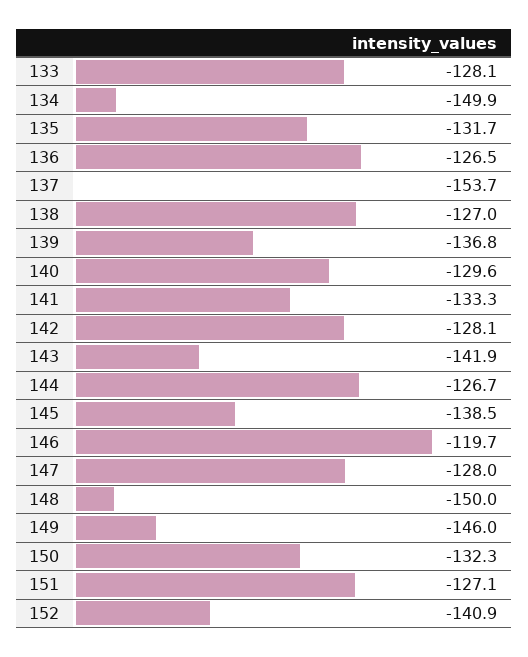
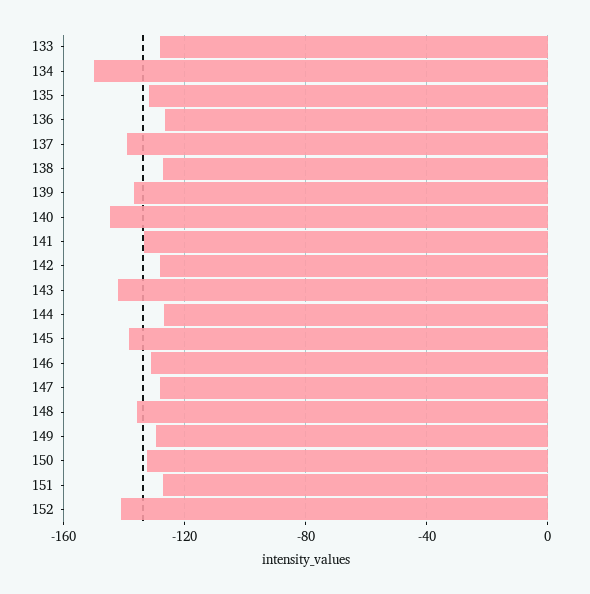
137: -153.7 -> -140
140: -129.6 -> -145
146: -119.7 -> -130
148: -150 -> -135
149: -146 -> -130

